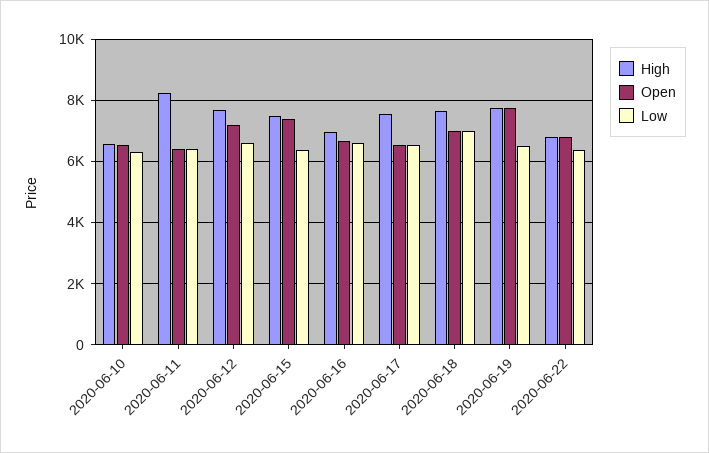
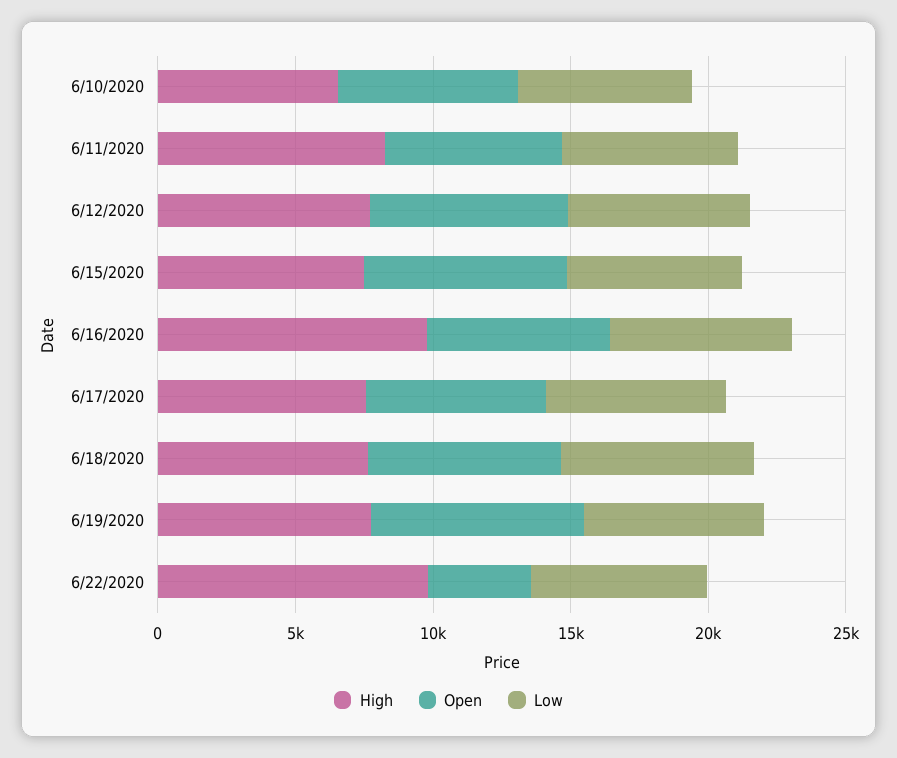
High, 2020-06-16: 7000 -> 10000
High, 2020-06-22: 6800 -> 10000
Open, 2020-06-22: 6800 -> 4000

